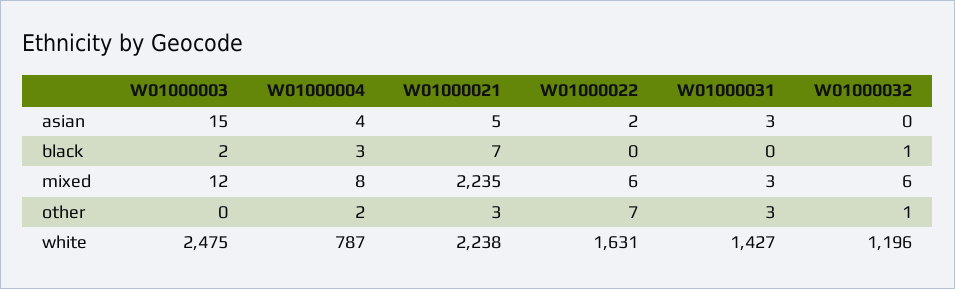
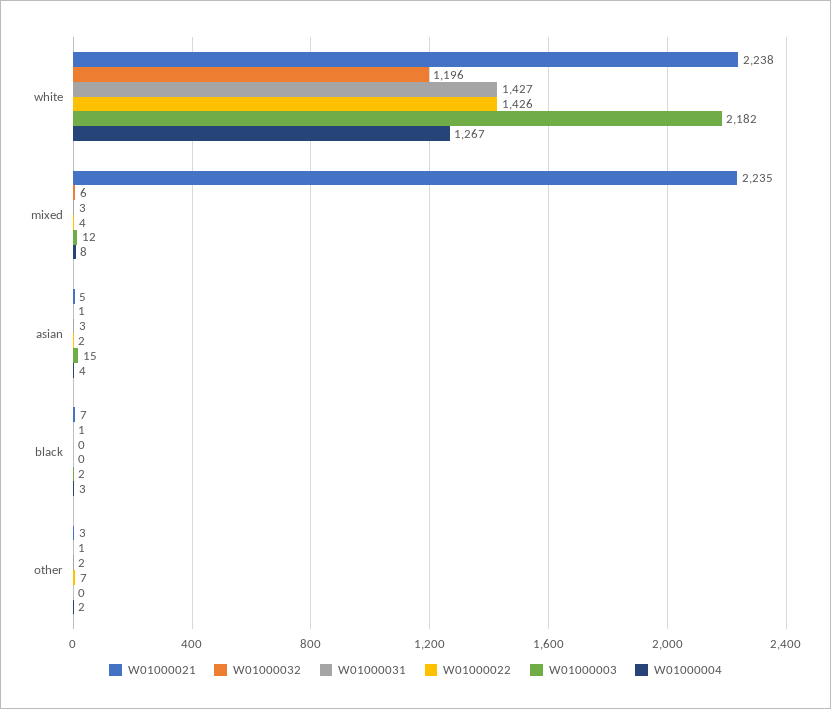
W01000032, asian: 0 -> 1
W01000022, mixed: 6 -> 4
W01000031, other: 3 -> 2
W01000003, white: 2475 -> 2182
W01000004, white: 787 -> 1267
W01000022, white: 1631 -> 1426

